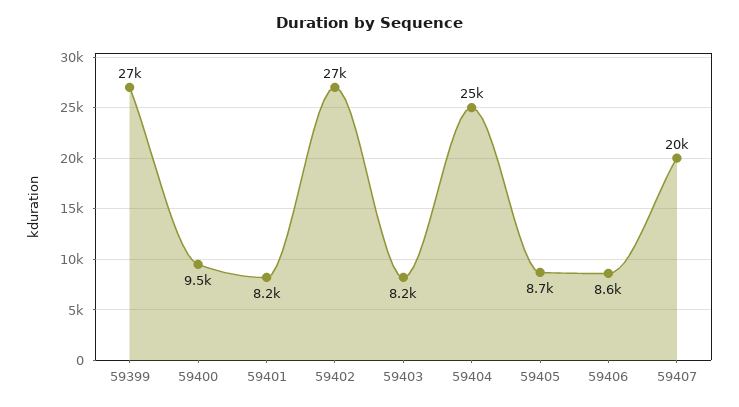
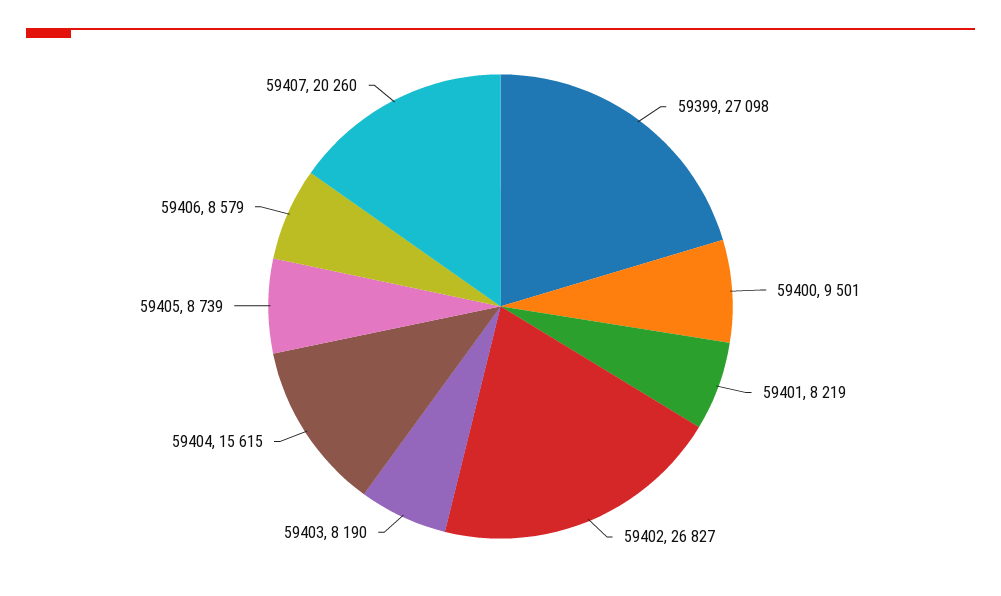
59404: 25000 -> 15615

